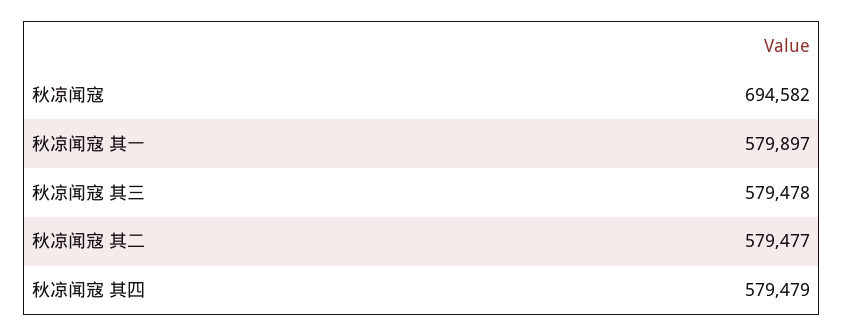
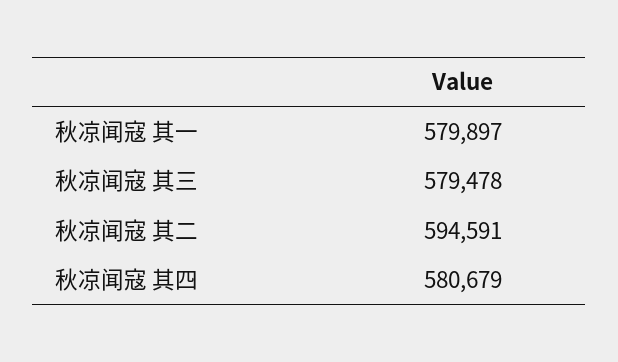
秋凉闻寇: 694582 -> none
秋凉闻寇 其二: 579477 -> 594591
秋凉闻寇 其四: 579479 -> 580679

